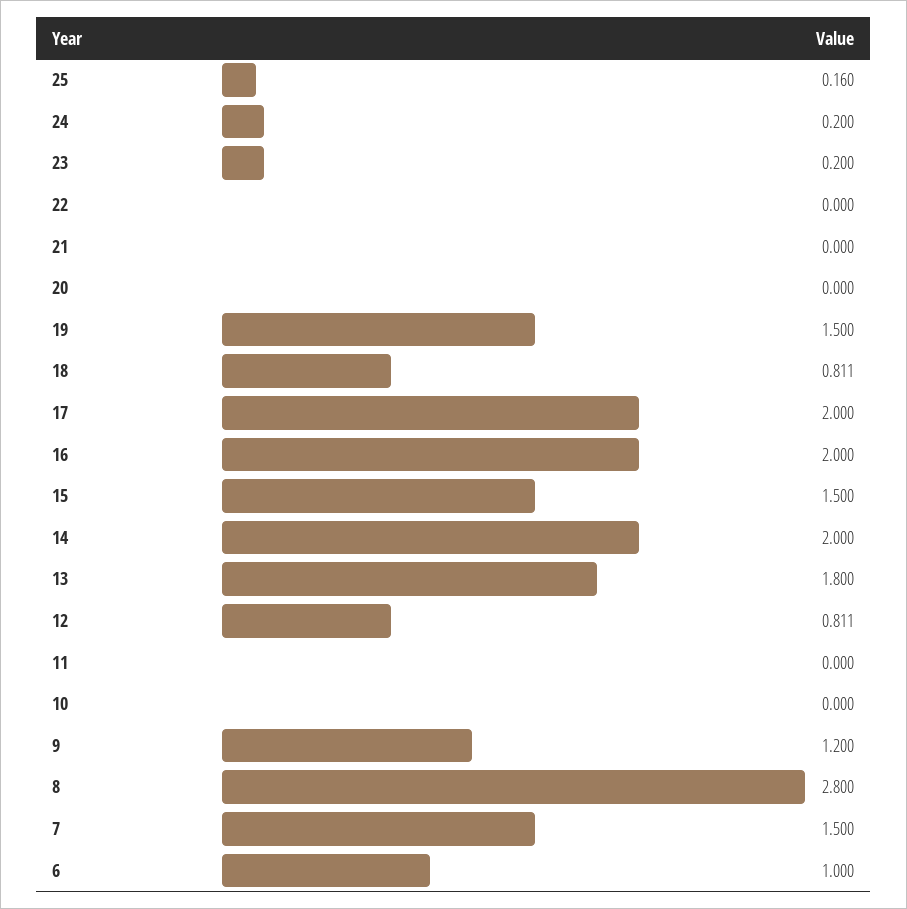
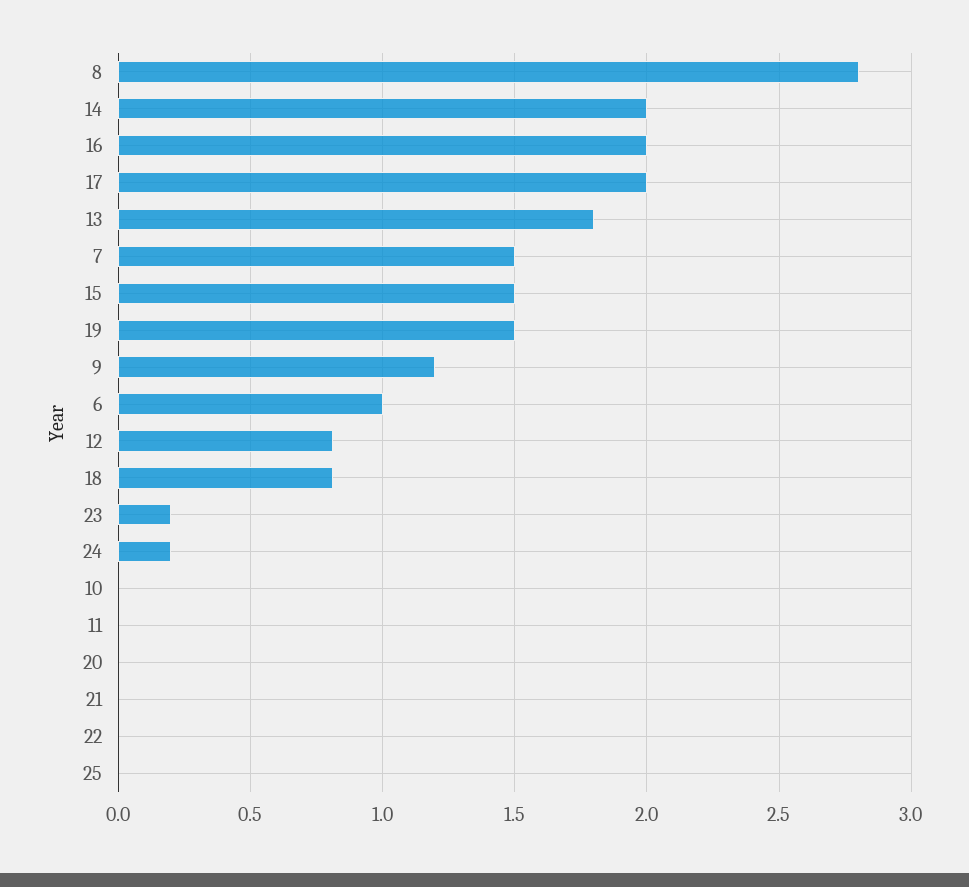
25: 0.16 -> 0

